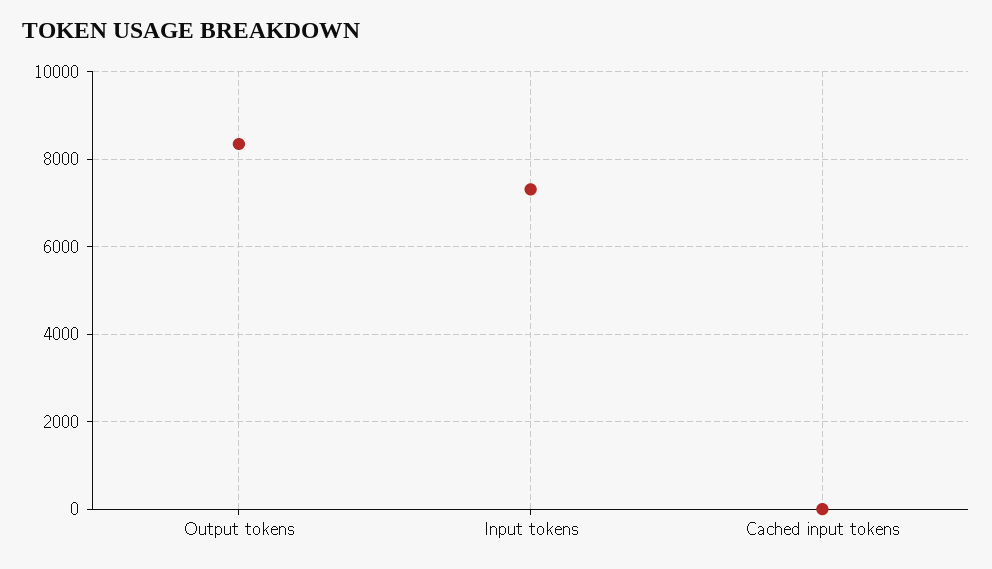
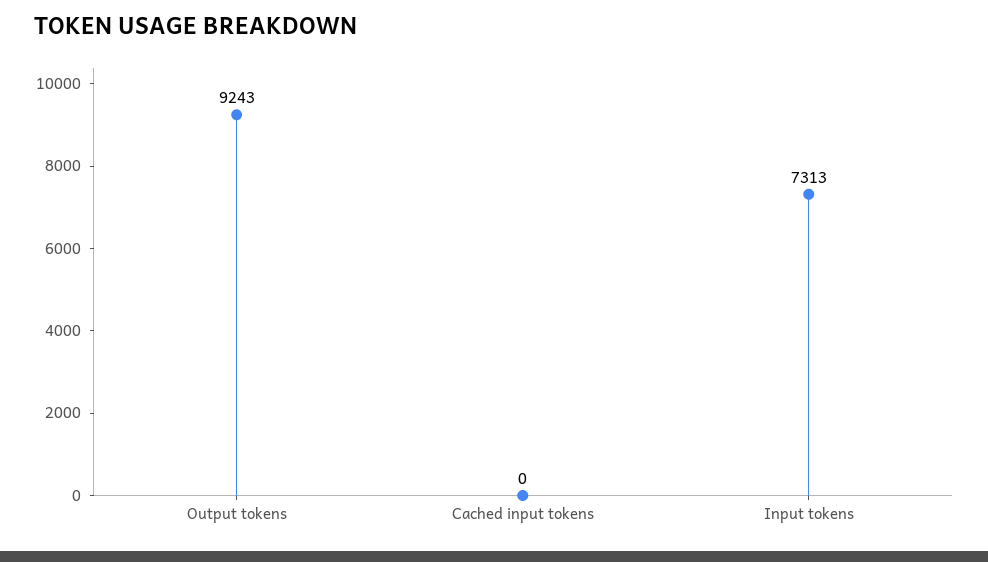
Output tokens: 8400 -> 9243

